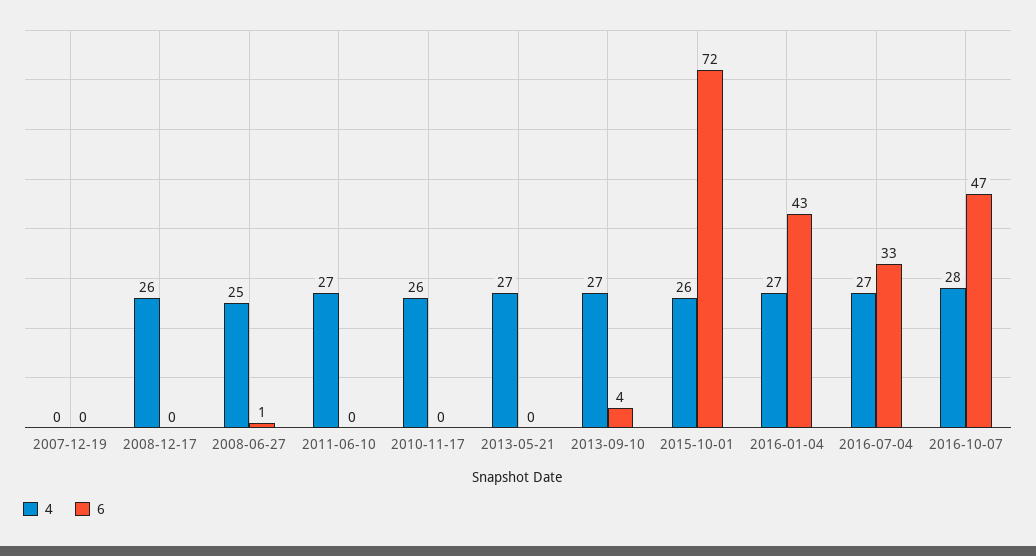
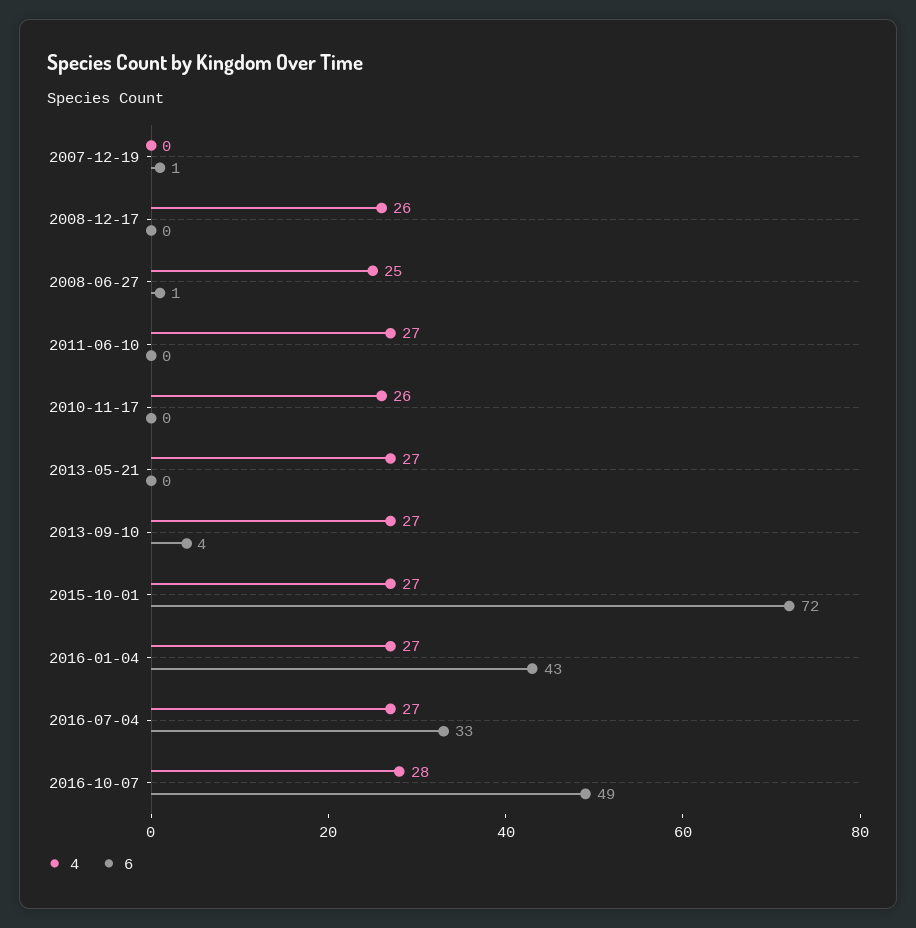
6, 2007-12-19: 0 -> 1
4, 2015-10-01: 26 -> 27
6, 2016-10-07: 47 -> 49

